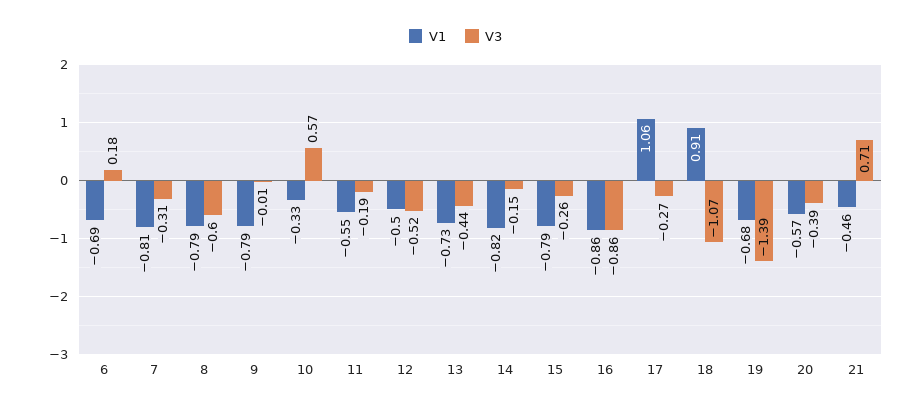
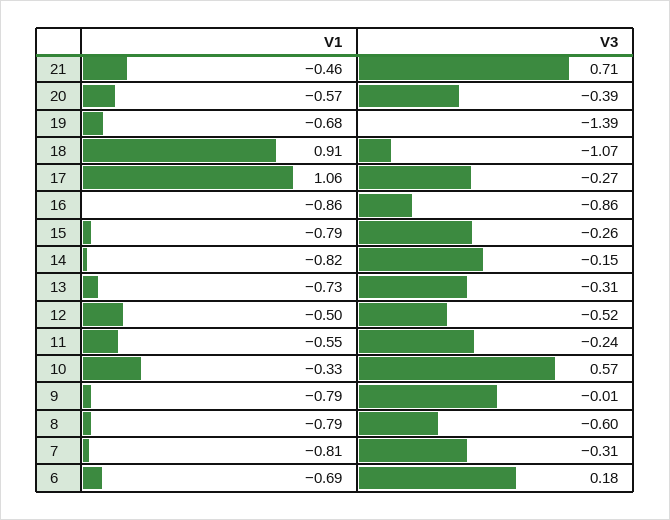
V3, 11: -0.19 -> -0.24
V3, 13: -0.44 -> -0.31

